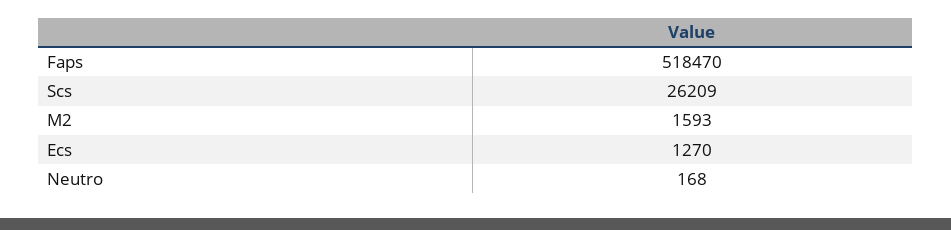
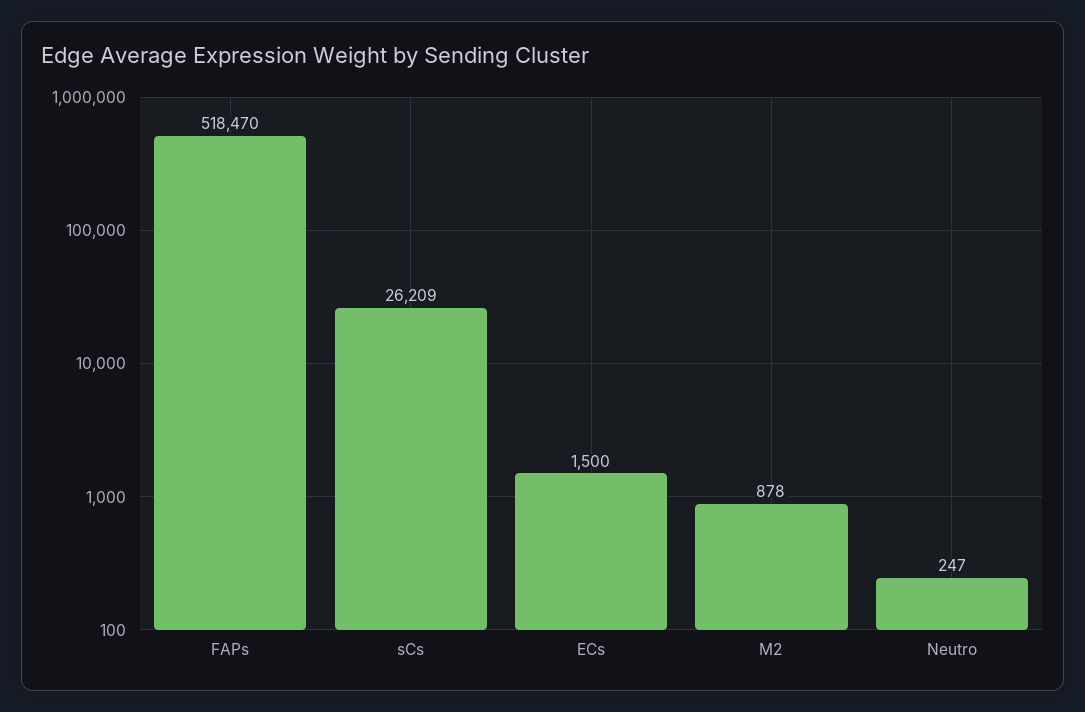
M2: 1593 -> 878
Ecs: 1270 -> 1500
Neutro: 168 -> 247

